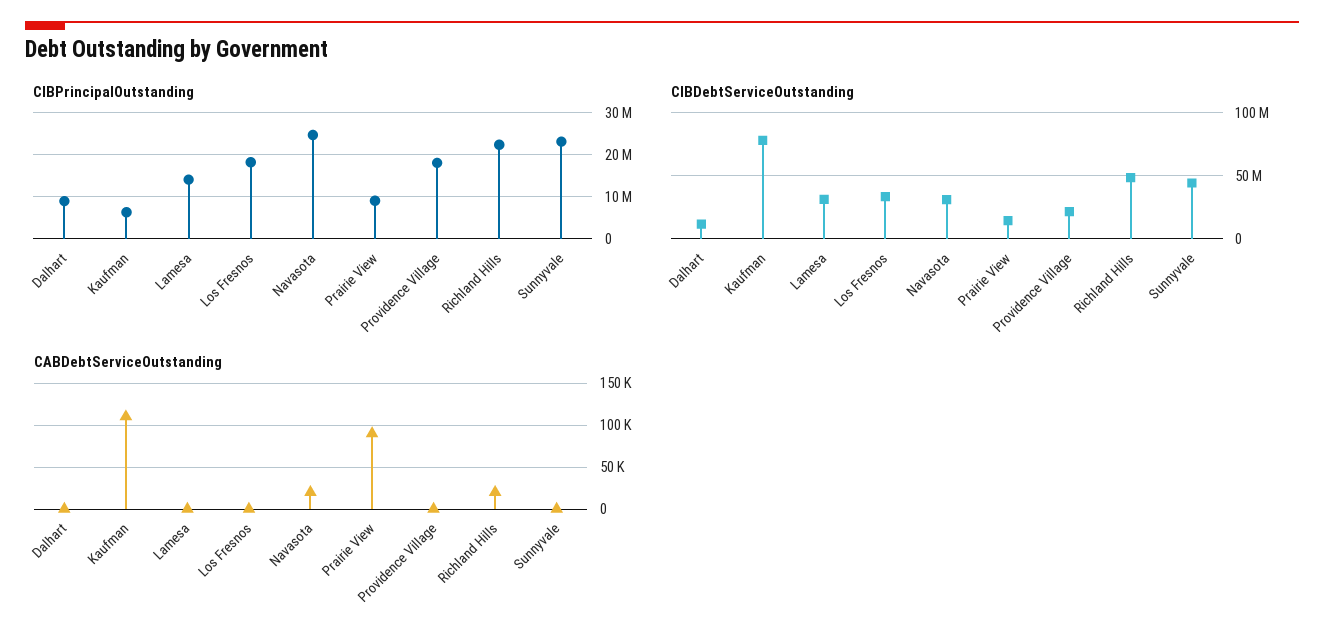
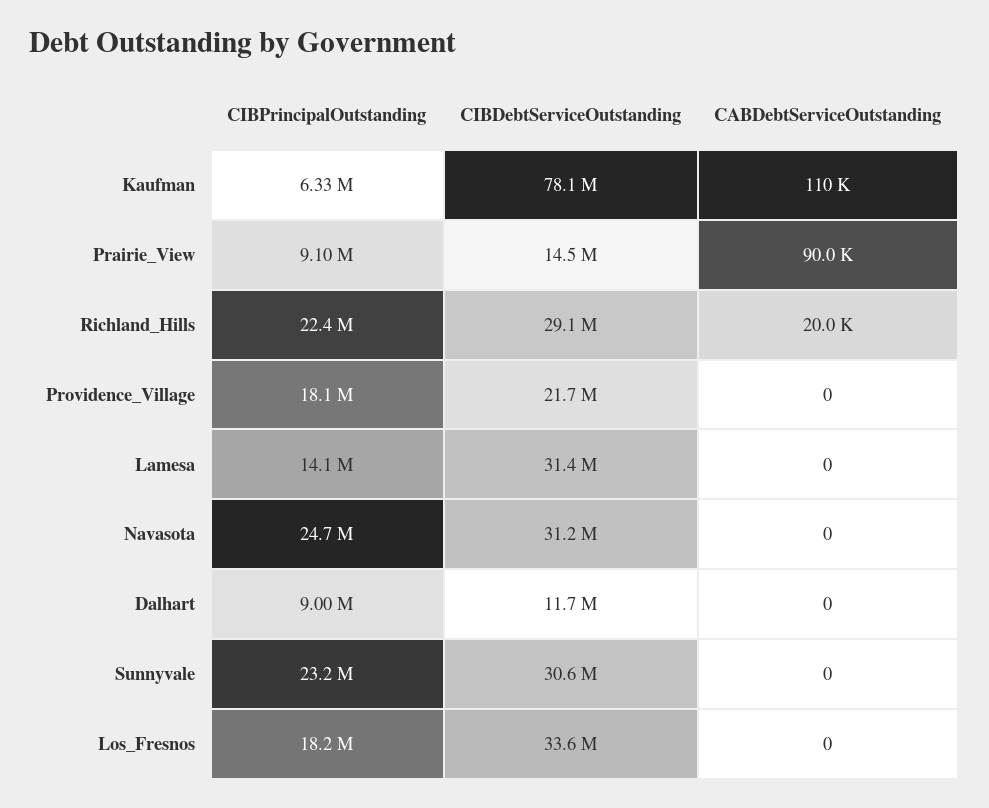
CIBDebtServiceOutstanding, Richland Hills: 50000000 -> 29100000
CIBDebtServiceOutstanding, Sunnyvale: 45000000 -> 30600000
CABDebtServiceOutstanding, Navasota: 20000 -> 0

